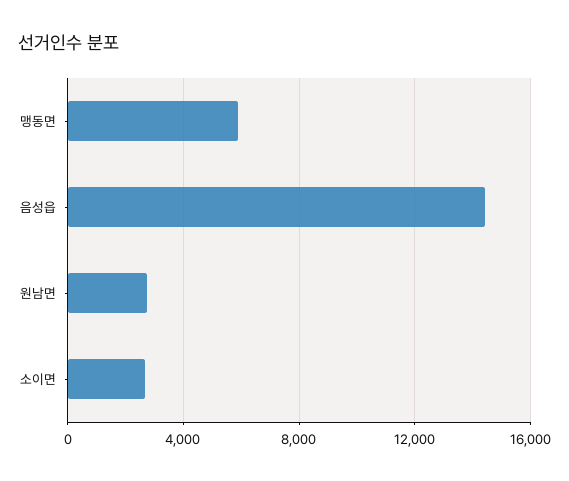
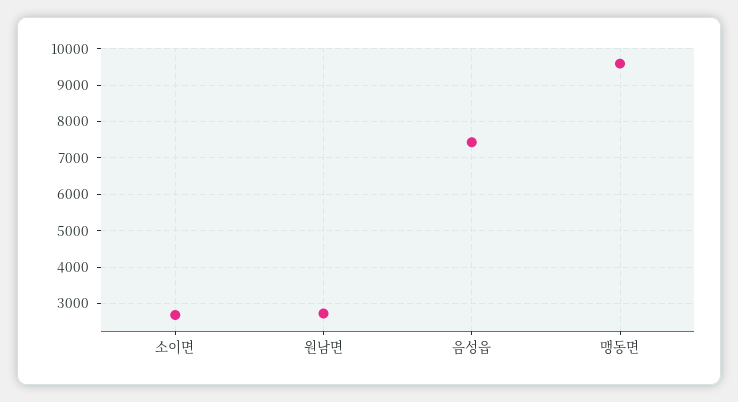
맹동면: 6000 -> 9600
음성읍: 14500 -> 7400

